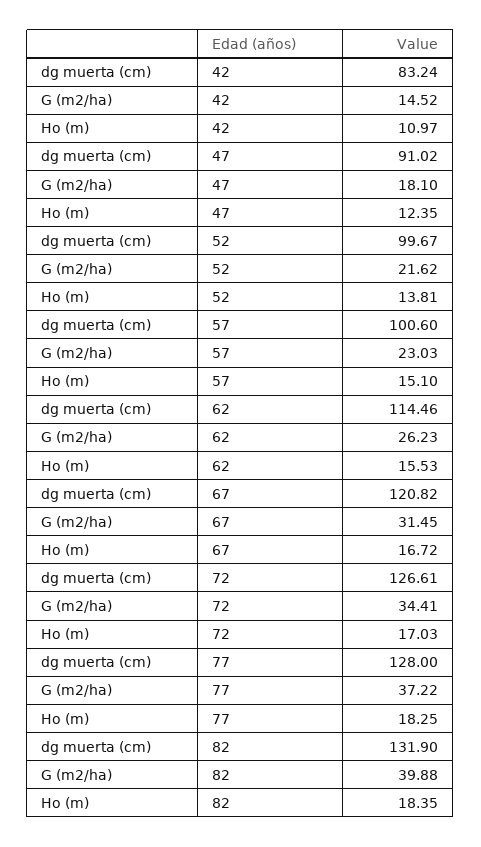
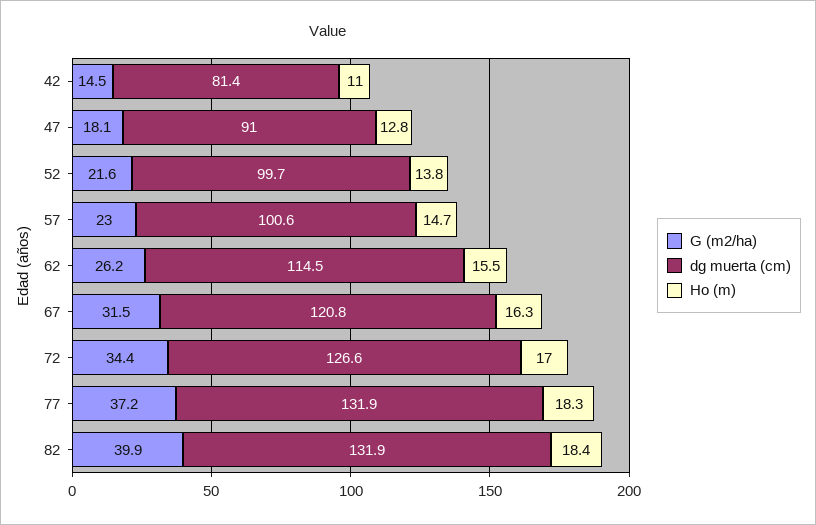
dg muerta (cm), 42: 83.24 -> 81.4
Ho (m), 47: 12.35 -> 12.8
Ho (m), 57: 15.1 -> 14.7
Ho (m), 67: 16.72 -> 16.3
dg muerta (cm), 77: 128 -> 131.9

